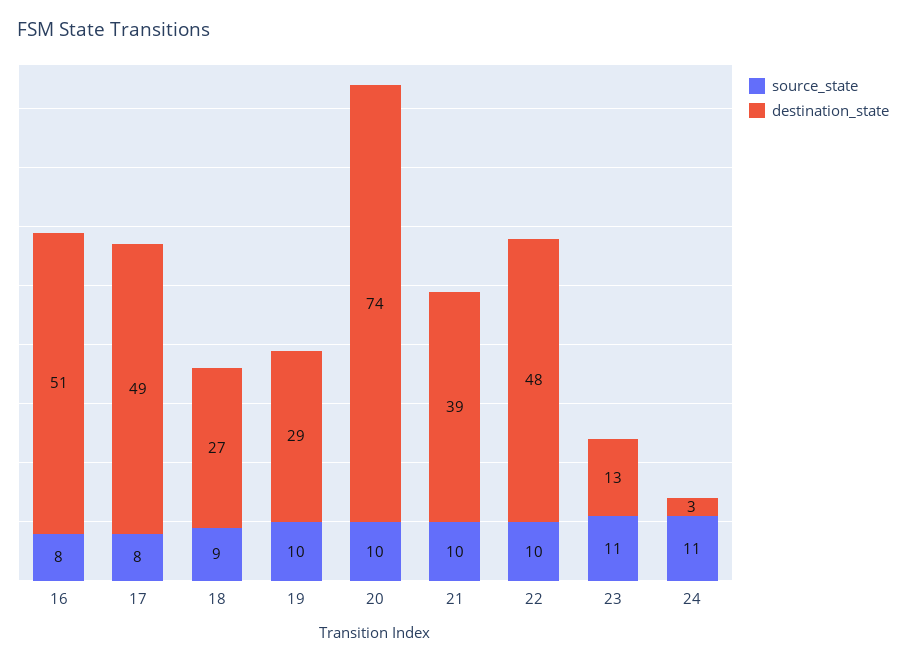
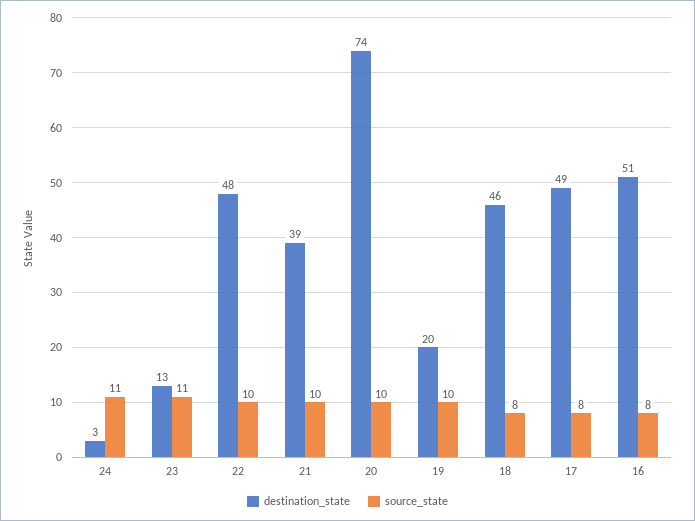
source_state, 18: 9 -> 8
destination_state, 18: 27 -> 46
destination_state, 19: 29 -> 20

